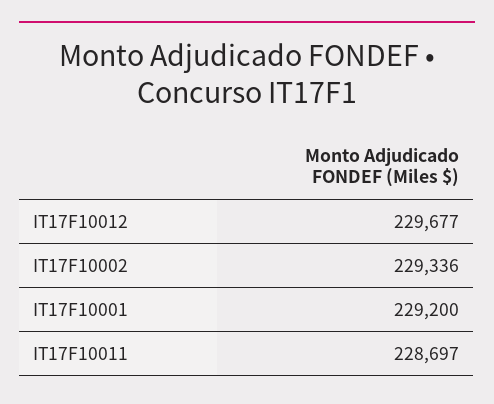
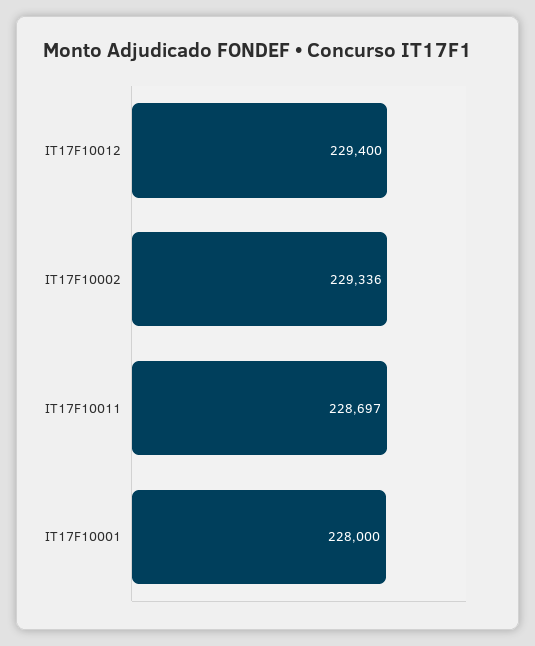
IT17F10012: 229677 -> 229400
IT17F10001: 229200 -> 228000

